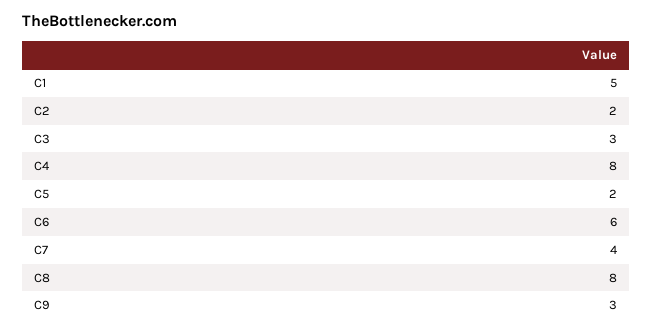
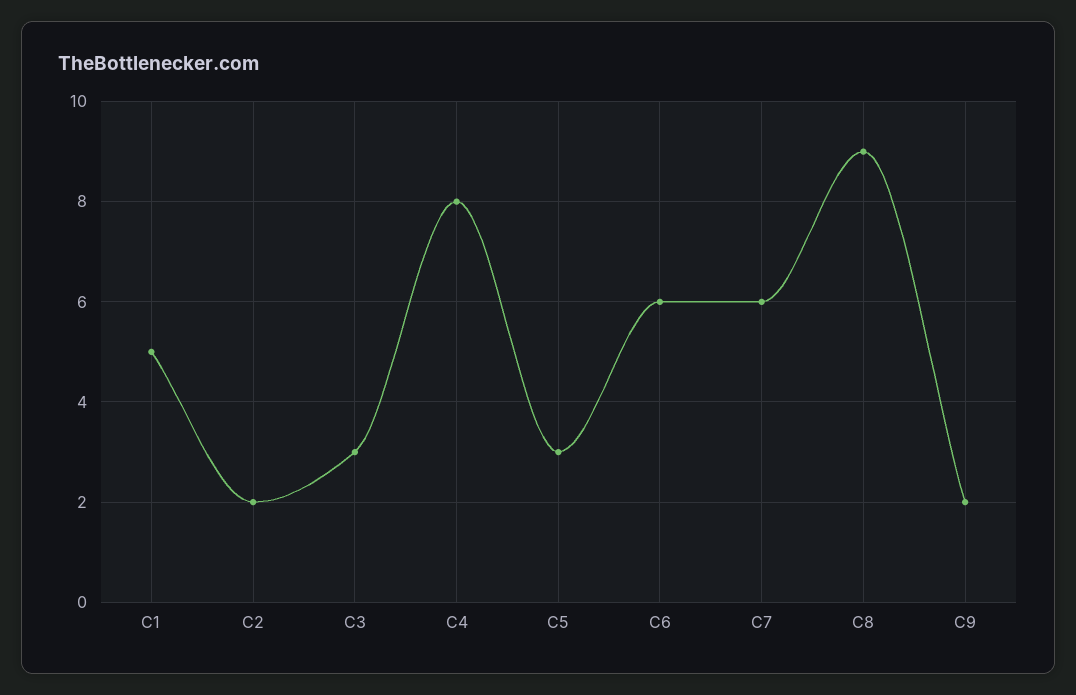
C5: 2 -> 3
C7: 4 -> 6
C8: 8 -> 9
C9: 3 -> 2

